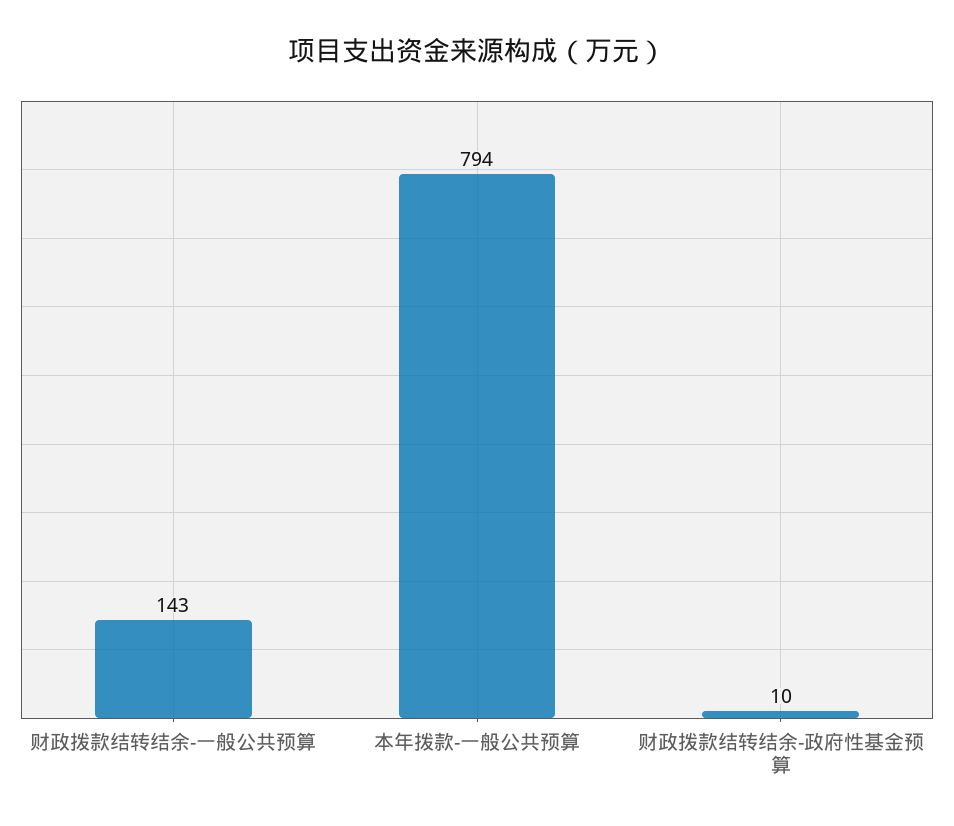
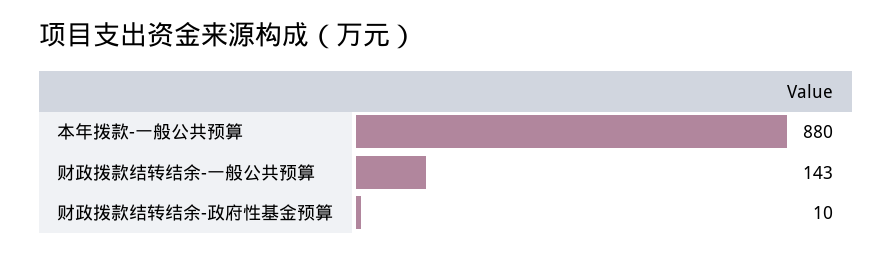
本年拨款-一般公共预算: 794 -> 880

